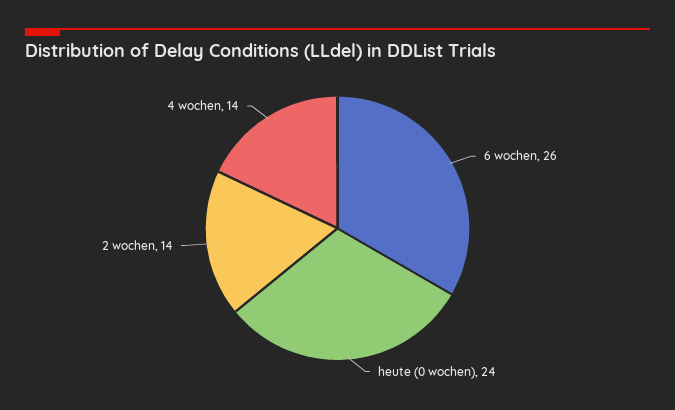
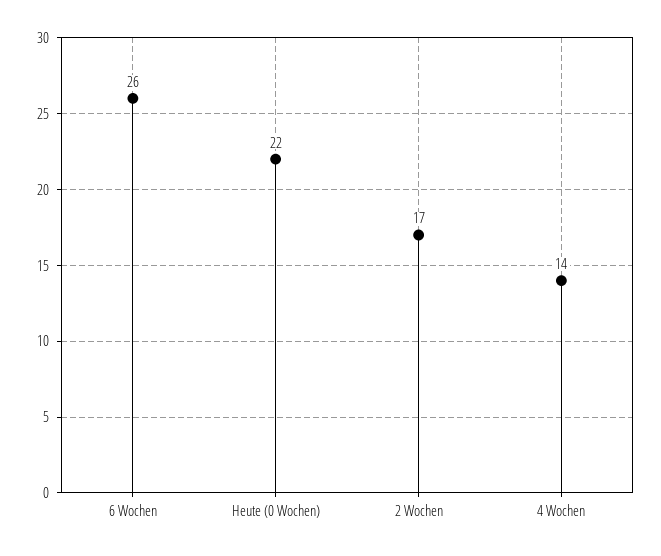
heute (0 wochen): 24 -> 22
2 wochen: 14 -> 17

